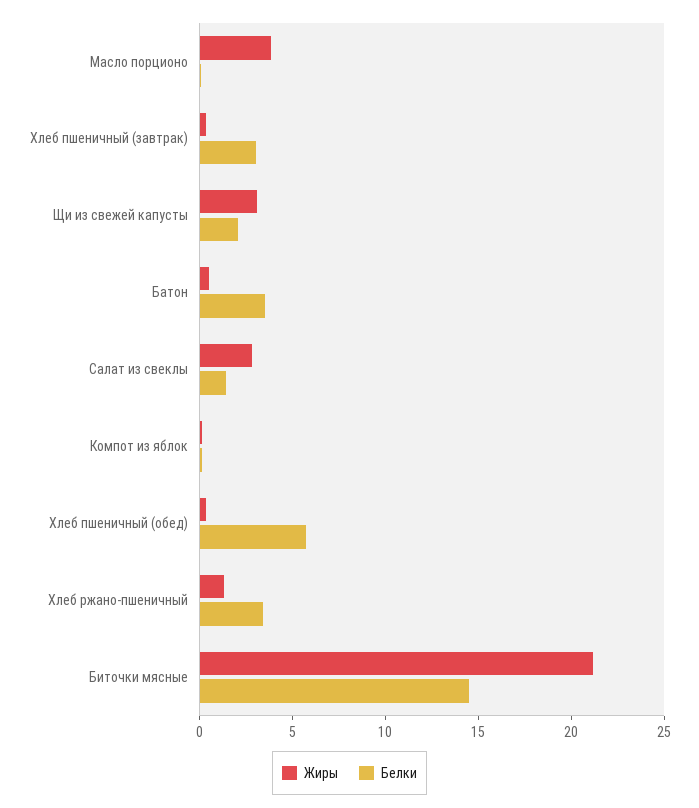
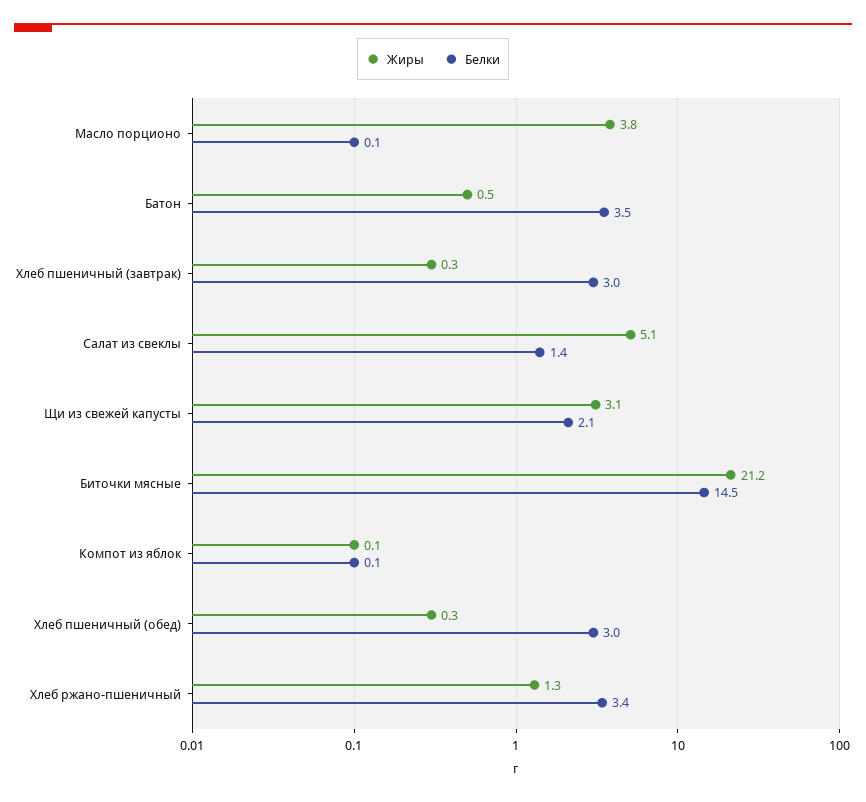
Жиры, Салат из свеклы: 3 -> 5.1
Белки, Хлеб пшеничный (обед): 6 -> 3

